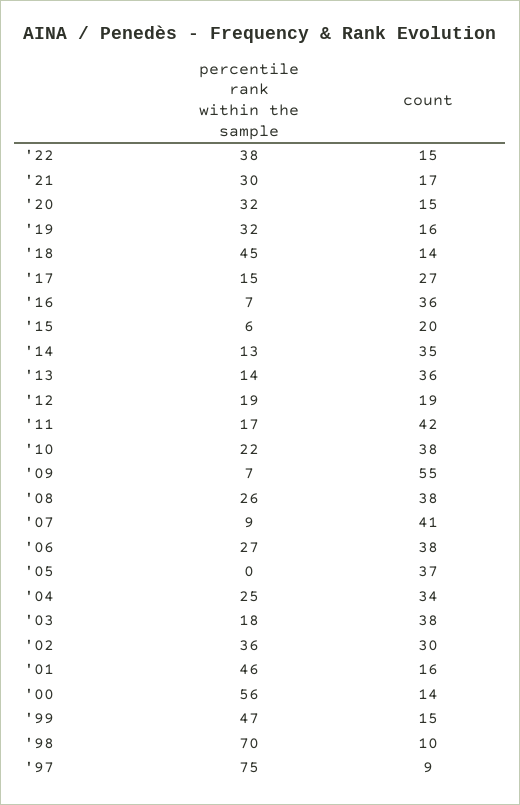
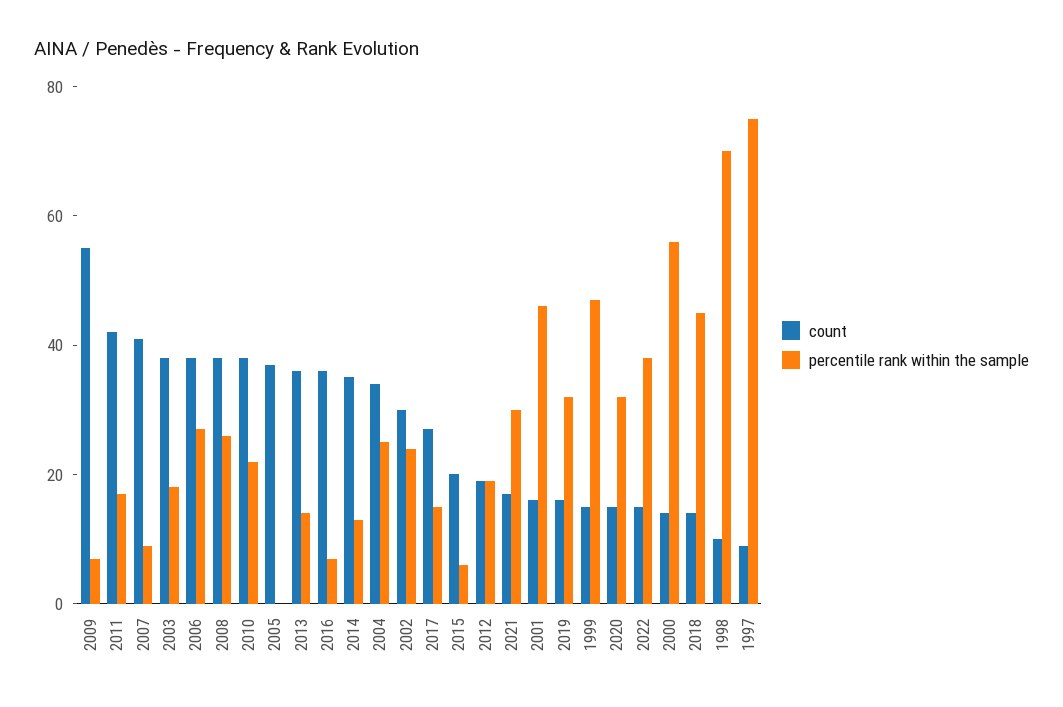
percentile rank within the sample, '02: 36 -> 25

